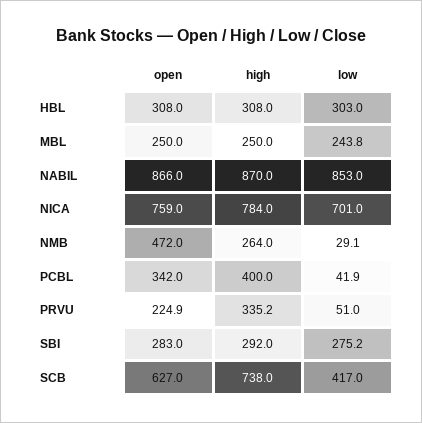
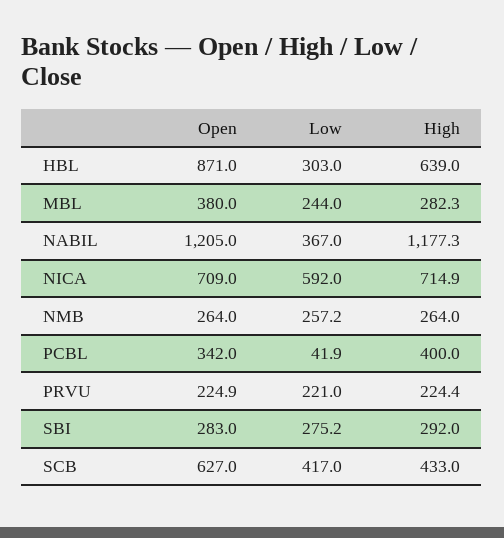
open, HBL: 308 -> 871
high, HBL: 308 -> 639
open, MBL: 250 -> 380
high, MBL: 250 -> 282.3
low, MBL: 243.8 -> 244
open, NABIL: 866 -> 1205
high, NABIL: 870 -> 1177.3
low, NABIL: 853 -> 367
open, NICA: 759 -> 709
high, NICA: 784 -> 714.9
low, NICA: 701 -> 592
open, NMB: 472 -> 264
low, NMB: 29.1 -> 257.2
high, PRVU: 335.2 -> 224.4
low, PRVU: 51 -> 221
high, SCB: 738 -> 433

